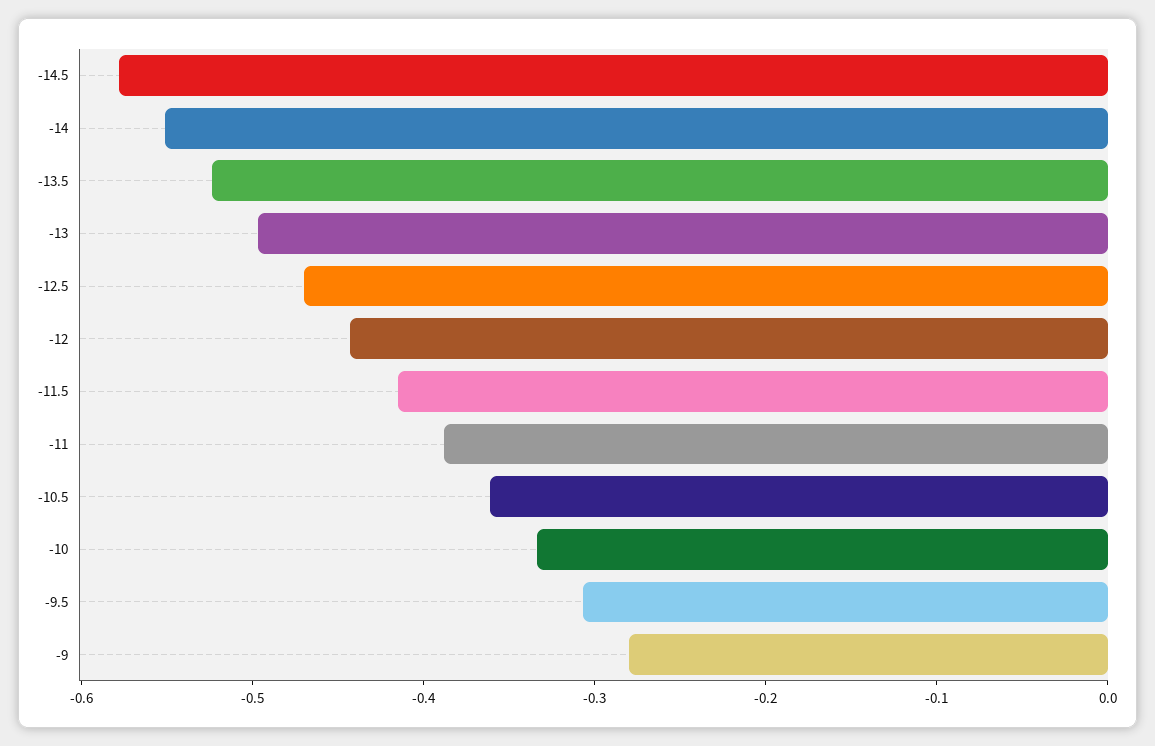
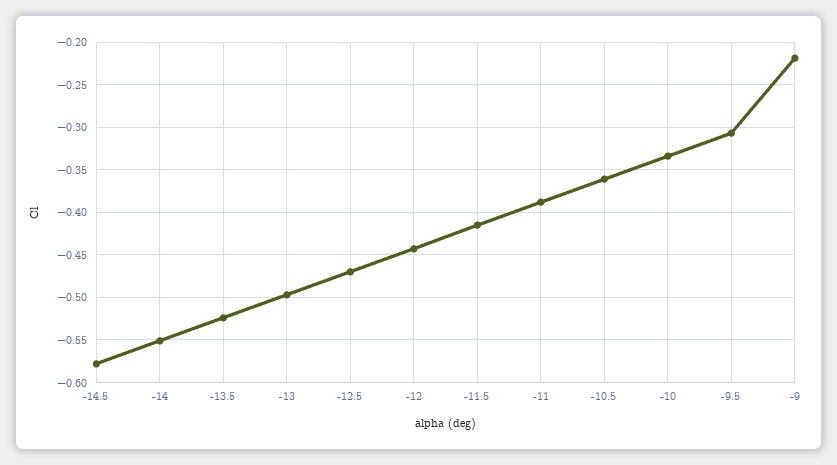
-9: -0.28 -> -0.22

